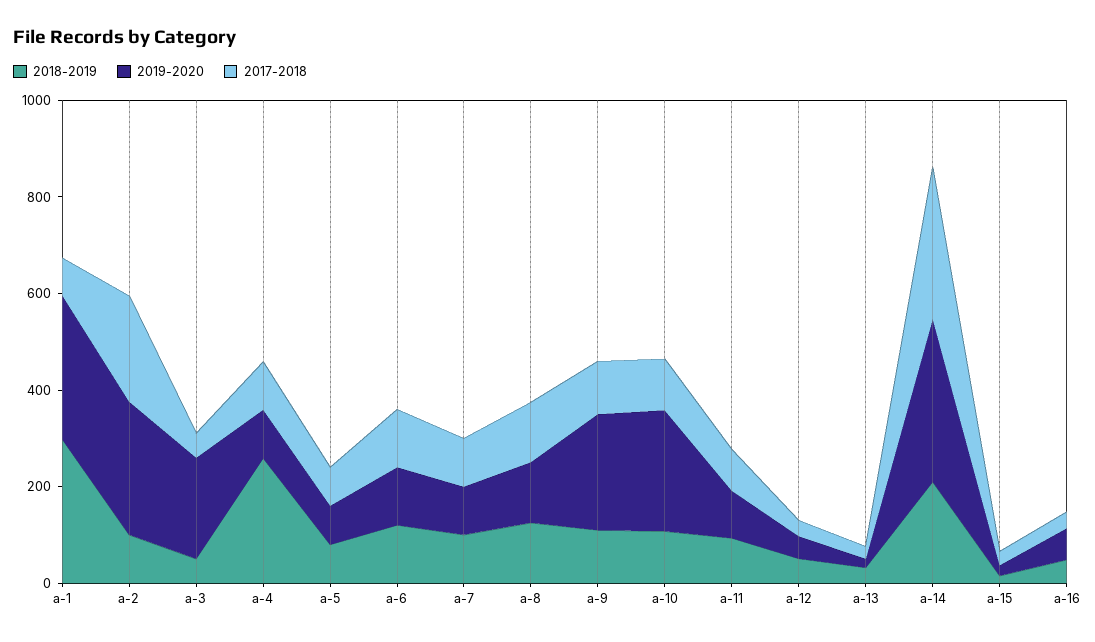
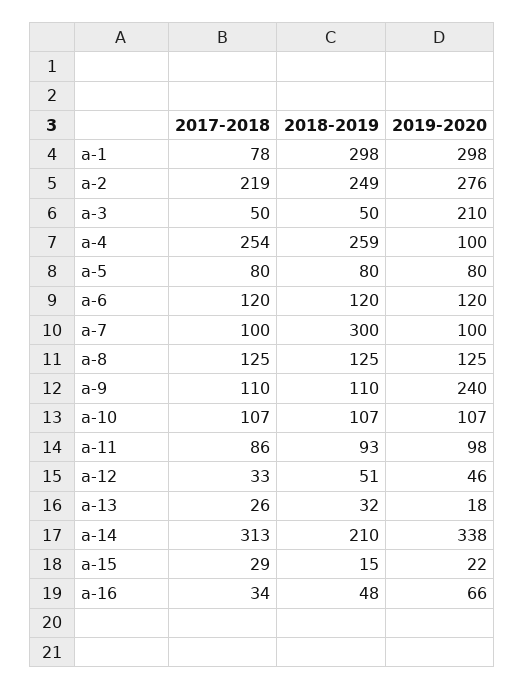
2018-2019, a-2: 100 -> 249
2017-2018, a-4: 100 -> 254
2018-2019, a-7: 100 -> 300
2019-2020, a-10: 250 -> 107

